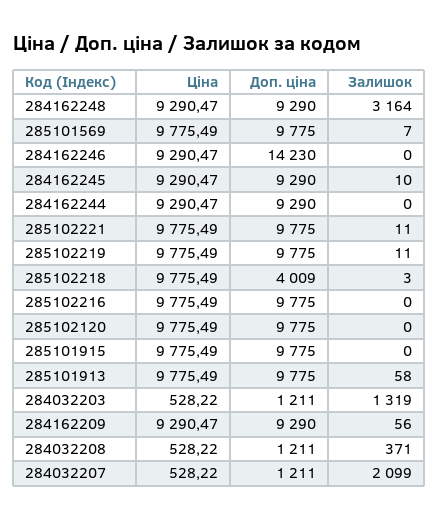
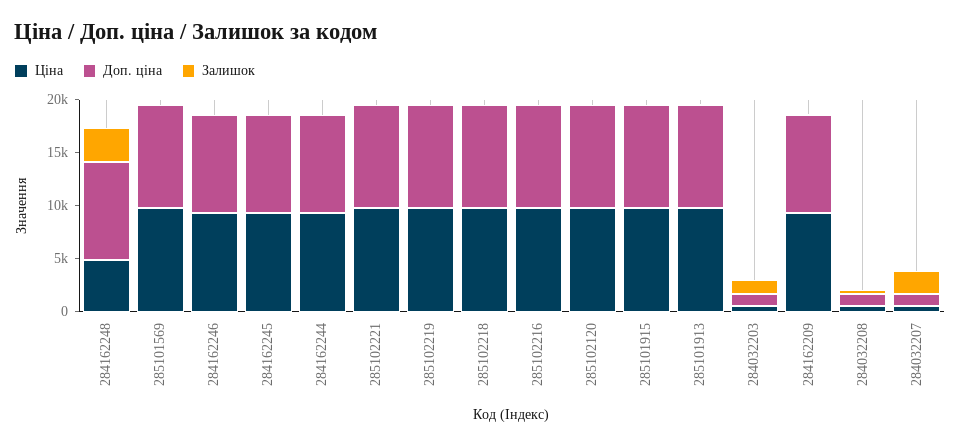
Ціна, 284162248: 9290.47 -> 5000
Доп. ціна, 284162246: 14230 -> 9000
Доп. ціна, 285102218: 4009 -> 10000

